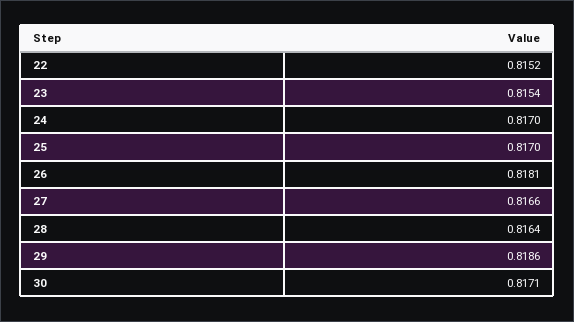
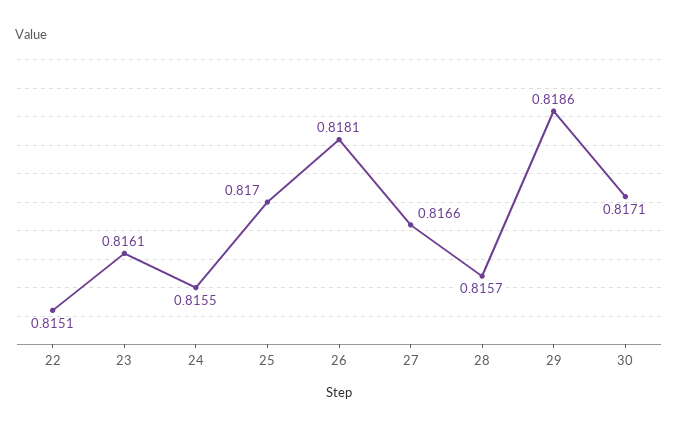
22: 0.8152 -> 0.8151
23: 0.8154 -> 0.8161
24: 0.817 -> 0.8155
28: 0.8164 -> 0.8157

